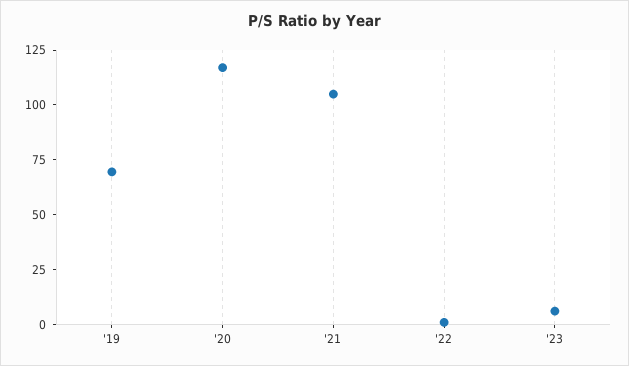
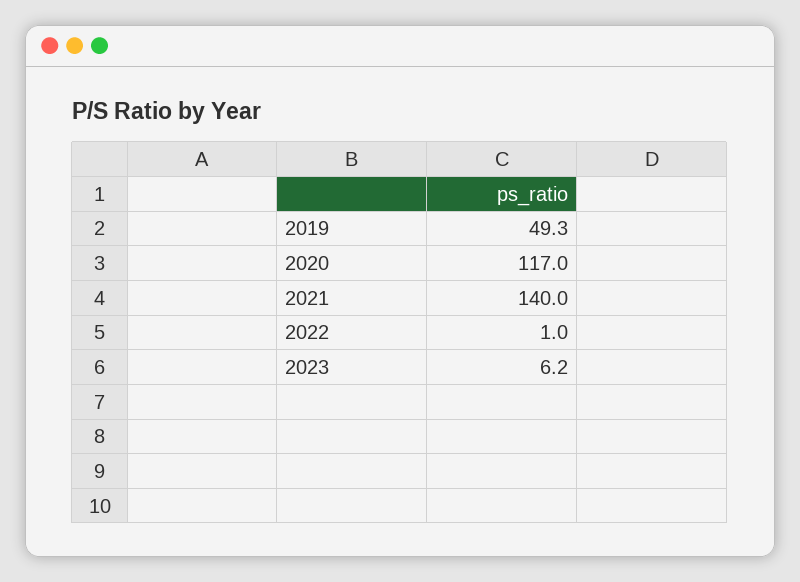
'19: 70 -> 49.3
'21: 105 -> 140

